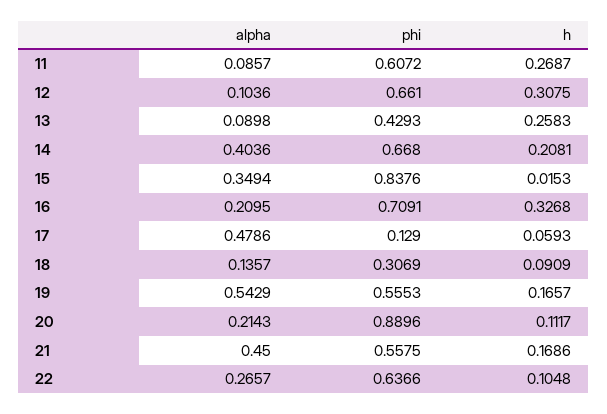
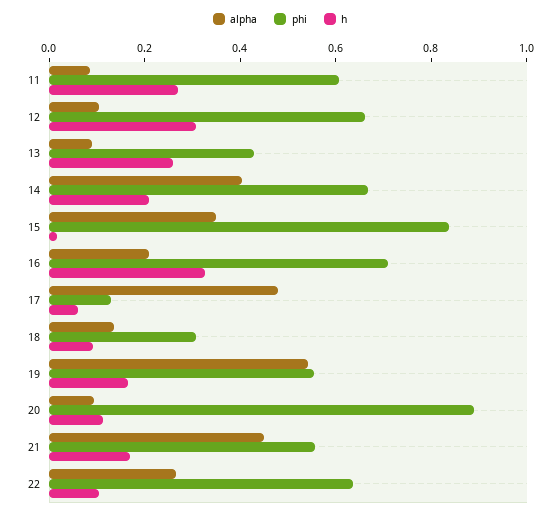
alpha, 20: 0.2143 -> 0.1

